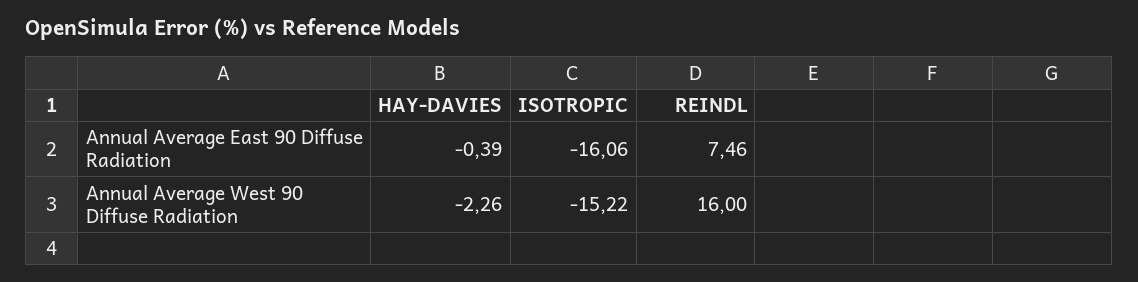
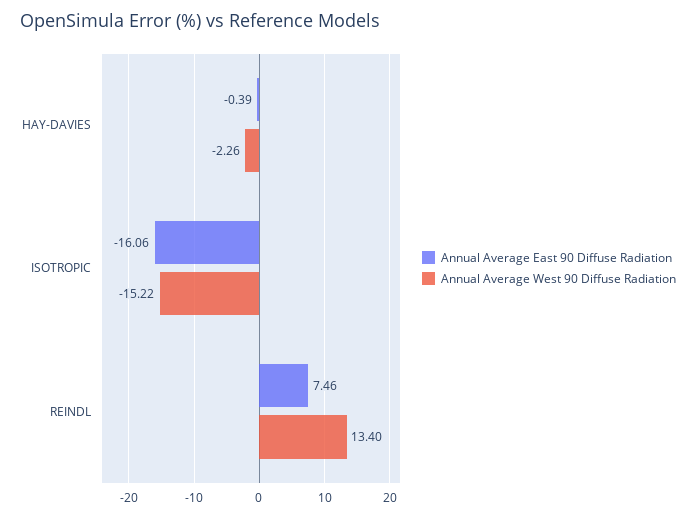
Annual Average West 90 Diffuse Radiation, REINDL: 16 -> 13.4

